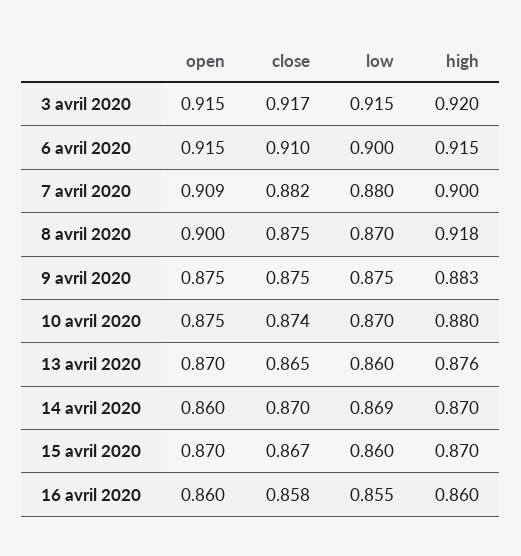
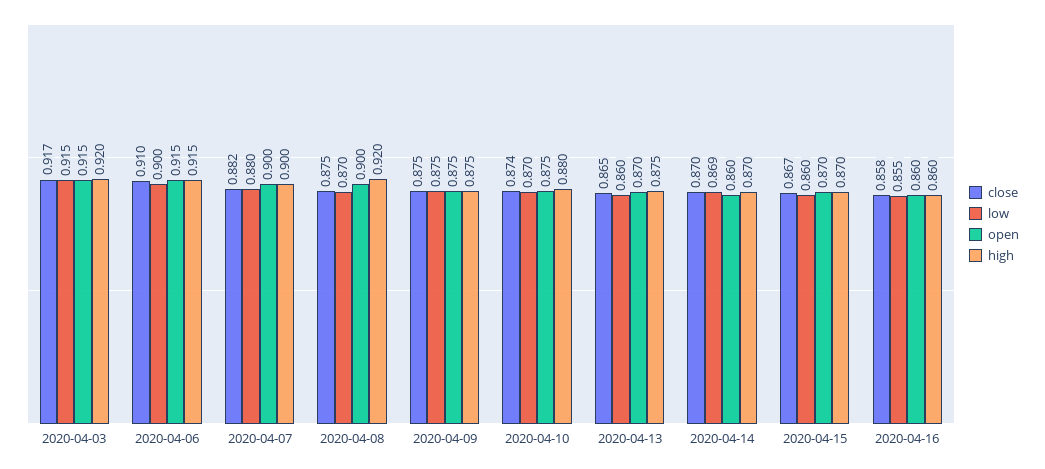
open, 7 avril 2020: 0.909 -> 0.9
high, 8 avril 2020: 0.918 -> 0.92
high, 9 avril 2020: 0.883 -> 0.875
high, 13 avril 2020: 0.876 -> 0.875

